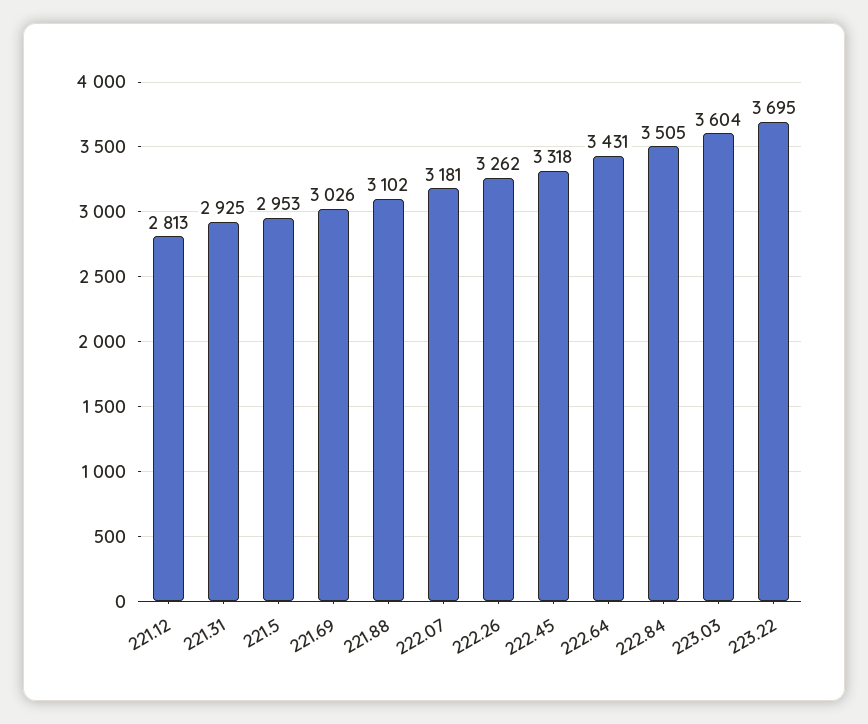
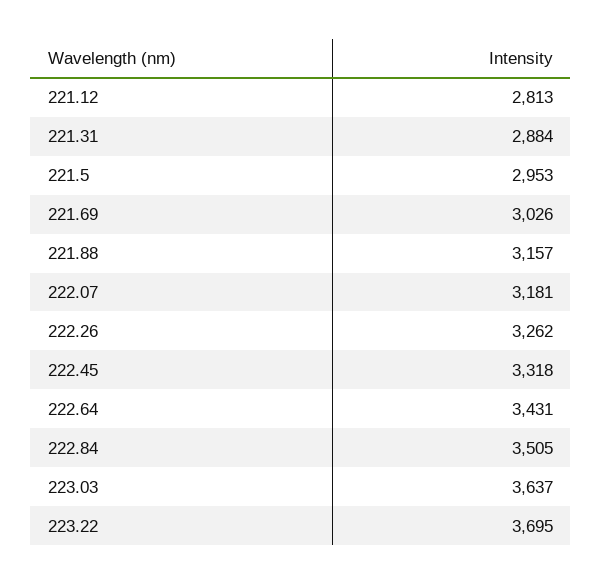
221.31: 2925 -> 2884
221.88: 3102 -> 3157
223.03: 3604 -> 3637

